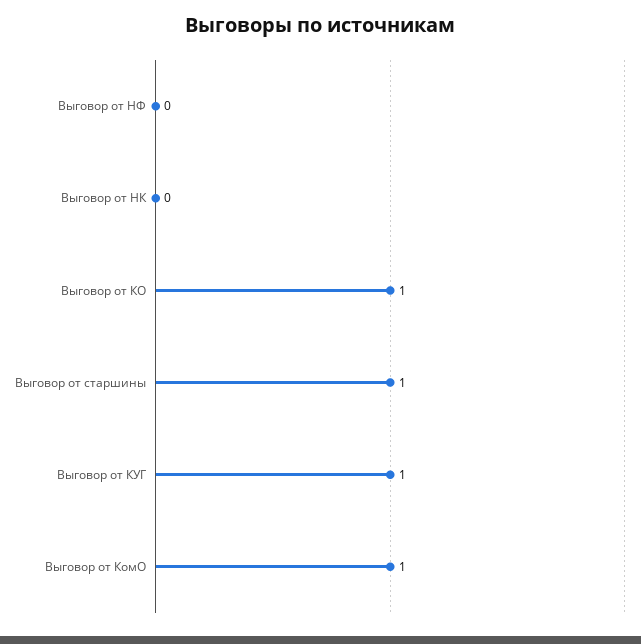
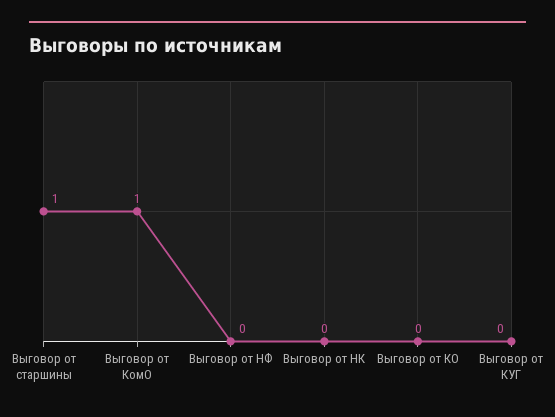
Выговор от КО: 1 -> 0
Выговор от КУГ: 1 -> 0

